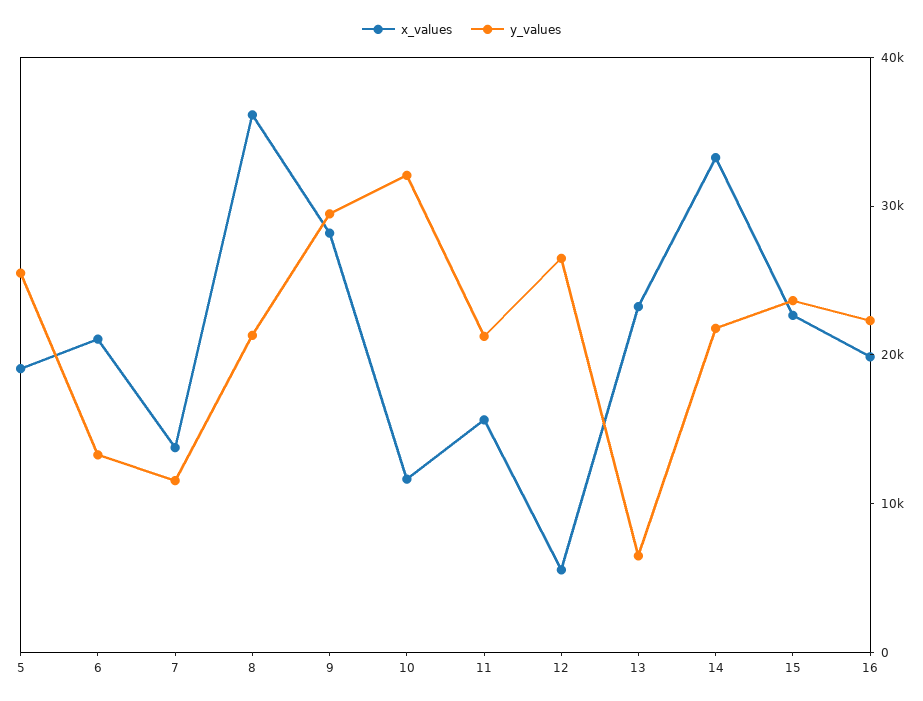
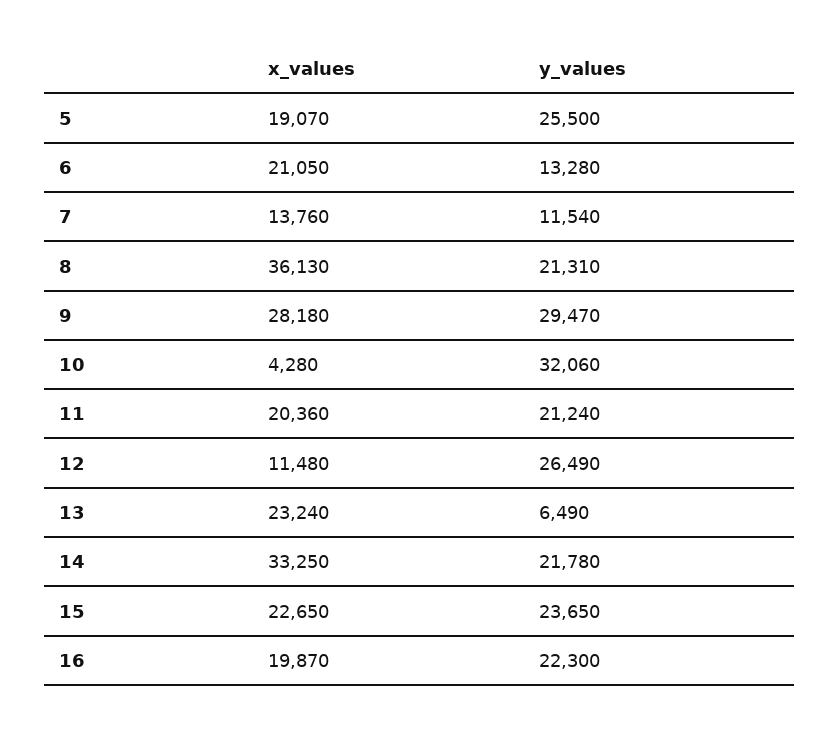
x_values, 10: 12000 -> 4280
x_values, 11: 16000 -> 20360
x_values, 12: 6000 -> 11480

